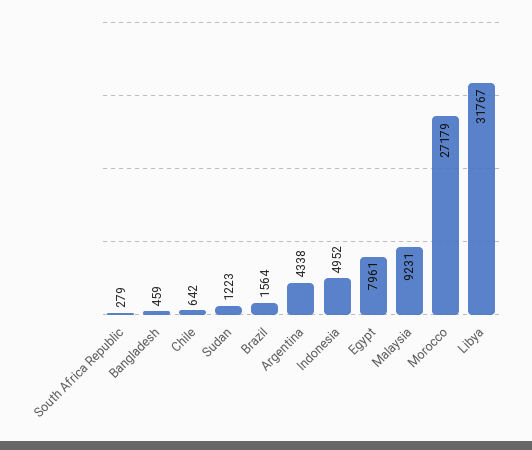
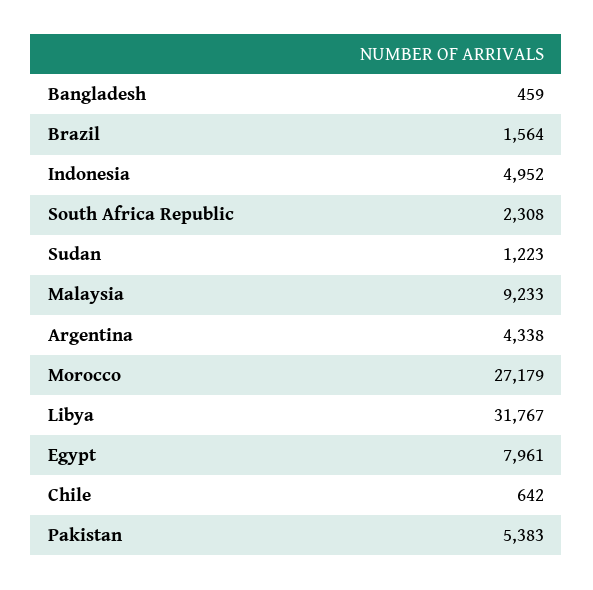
South Africa Republic: 279 -> 2308
Malaysia: 9231 -> 9233
Pakistan: none -> 5383

